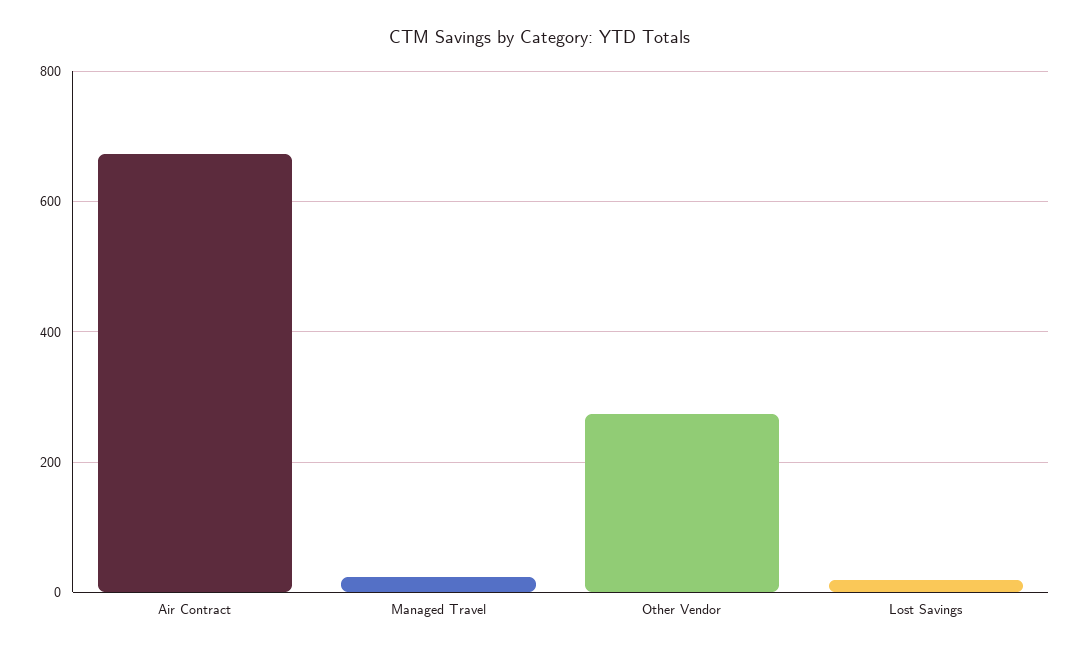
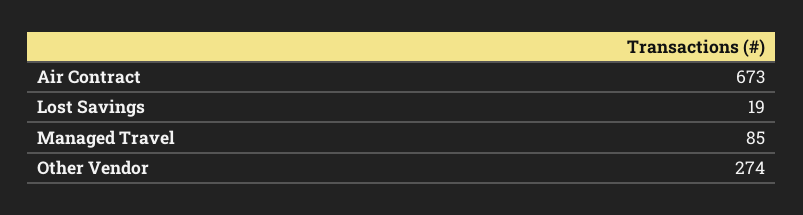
Managed Travel: 20 -> 85

